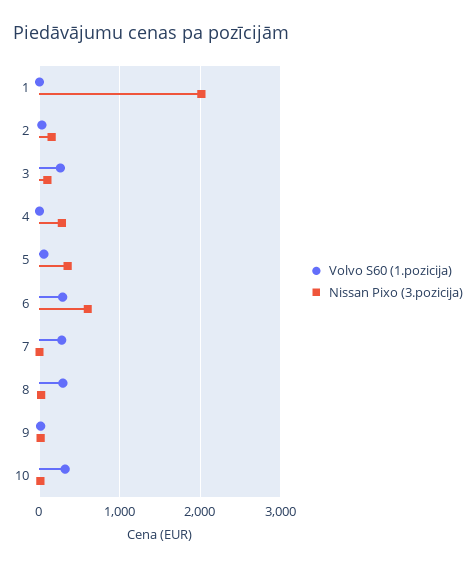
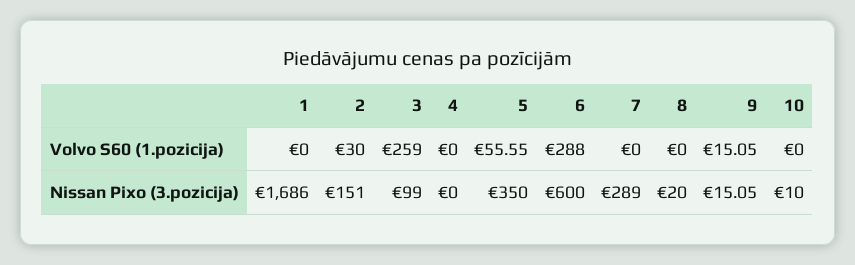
Nissan Pixo (3.pozicija), 1: 2000 -> 1686
Nissan Pixo (3.pozicija), 4: 300 -> 0
Volvo S60 (1.pozicija), 7: 300 -> 0
Nissan Pixo (3.pozicija), 7: 0 -> 289
Volvo S60 (1.pozicija), 8: 300 -> 0
Volvo S60 (1.pozicija), 10: 300 -> 0

